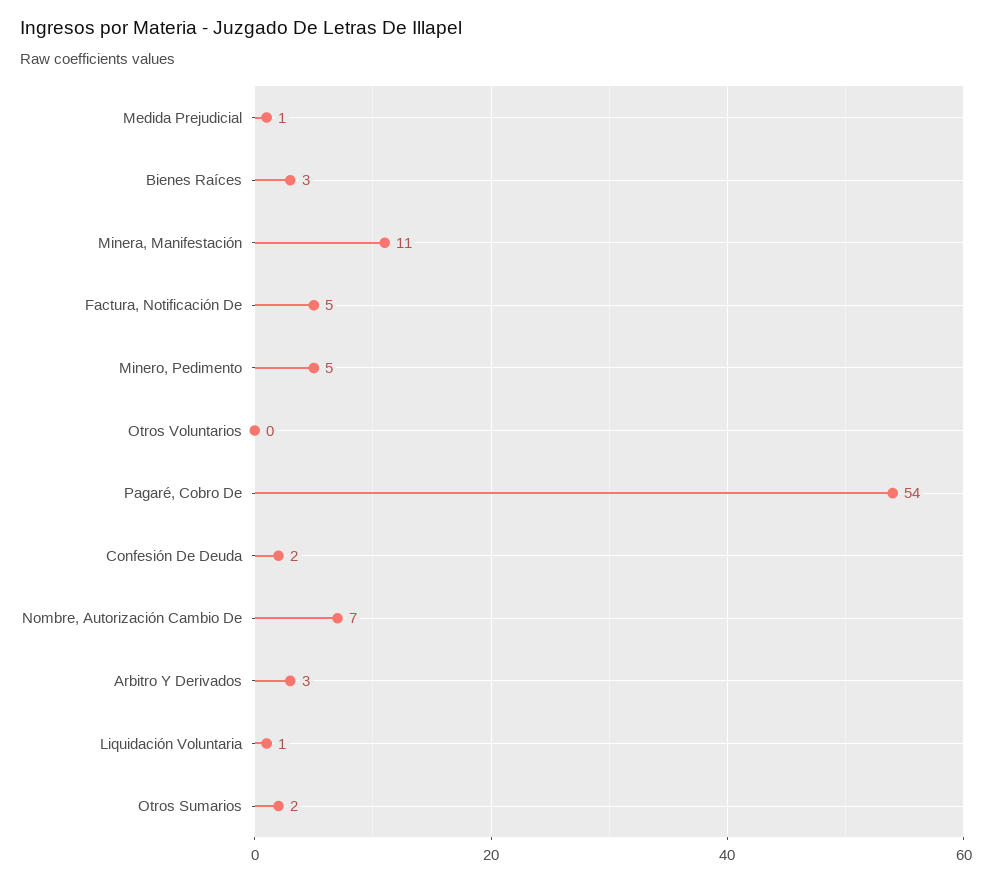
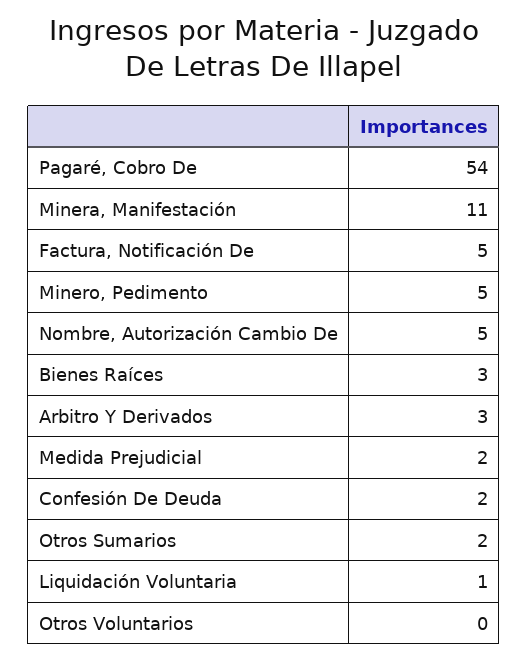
Medida Prejudicial: 1 -> 2
Nombre, Autorización Cambio De: 7 -> 5

